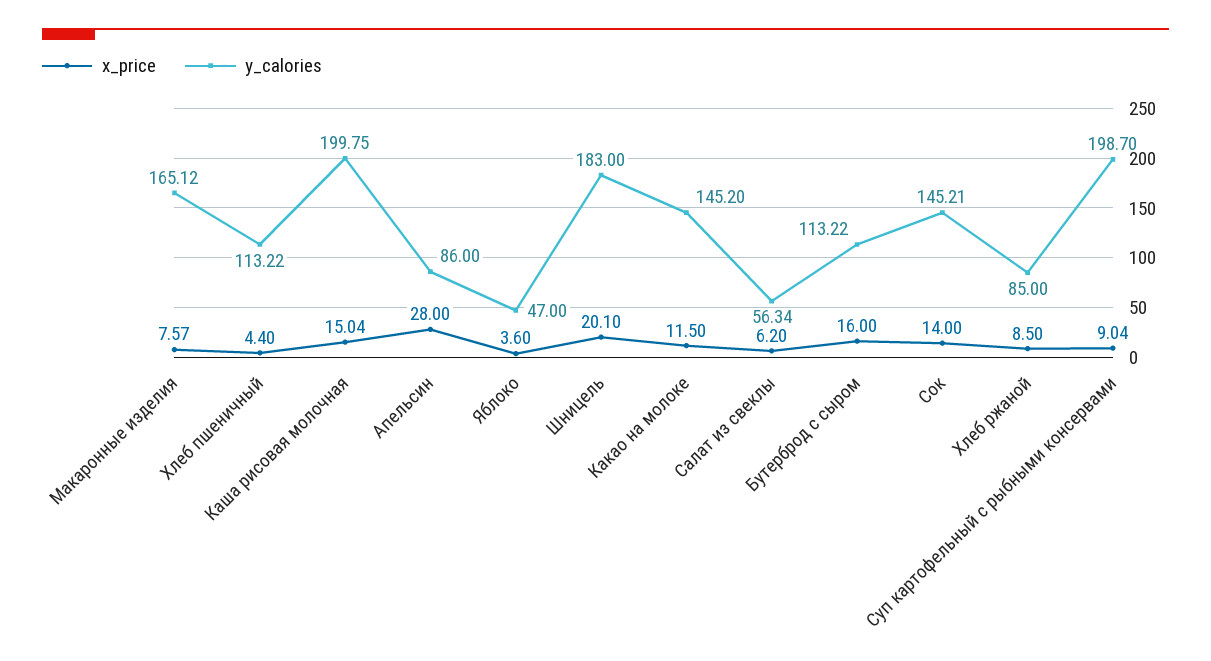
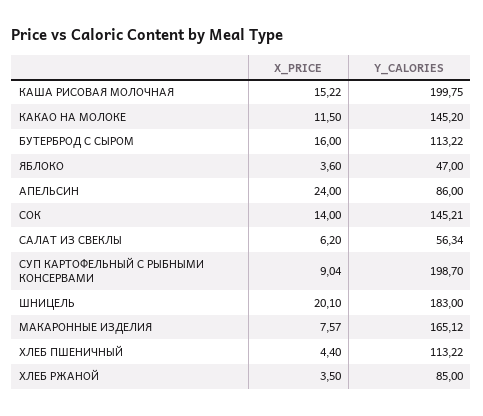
x_price, Каша рисовая молочная: 15.04 -> 15.22
x_price, Апельсин: 28 -> 24
x_price, Хлеб ржаной: 8.5 -> 3.5

